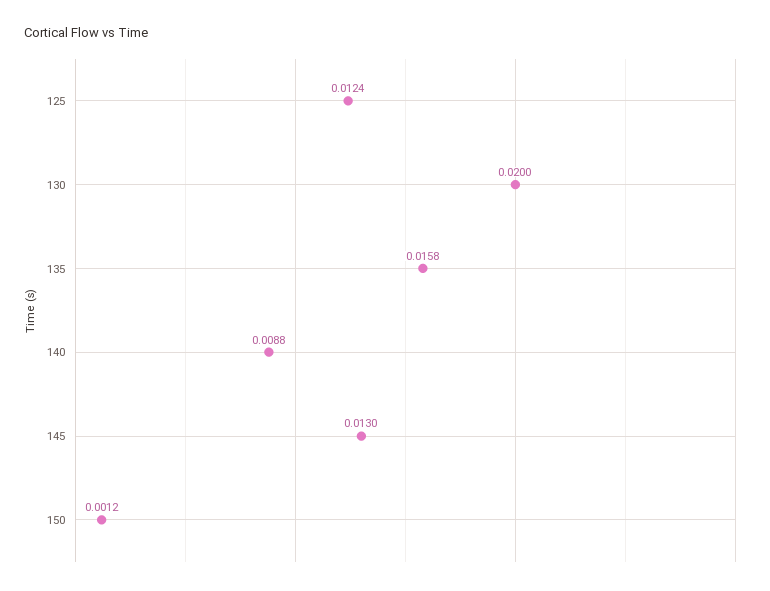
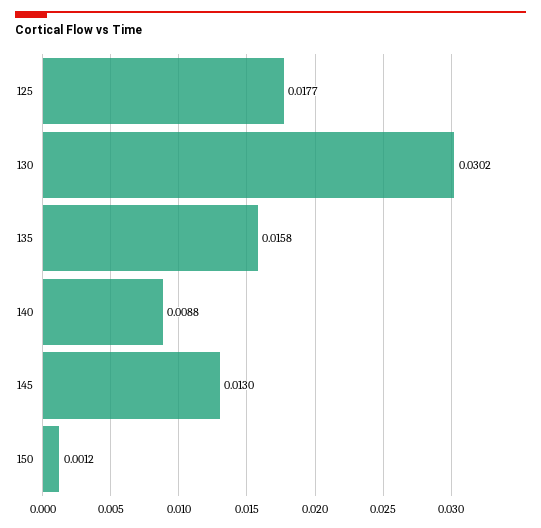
125: 0.0124 -> 0.0177
130: 0.02 -> 0.0302

